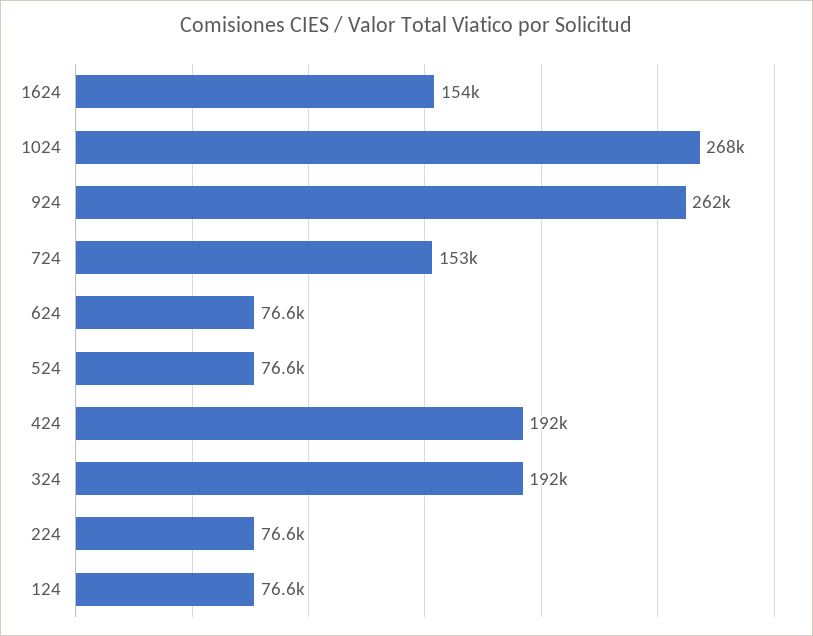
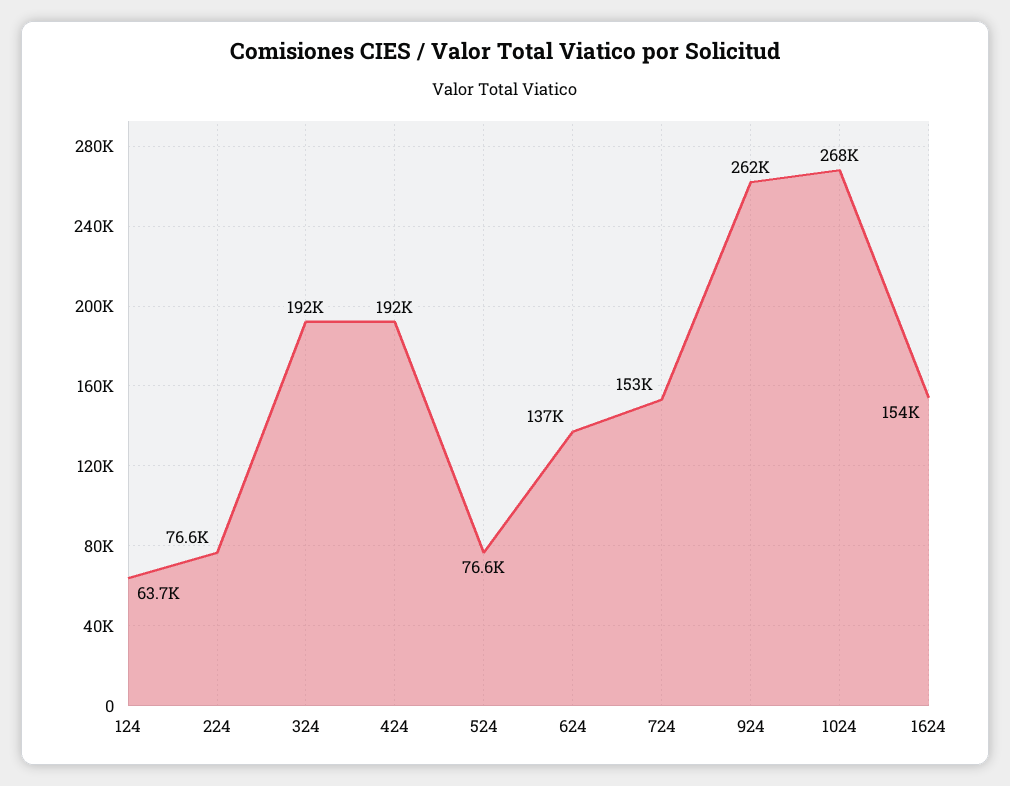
624: 76600 -> 137000
124: 76600 -> 63700

